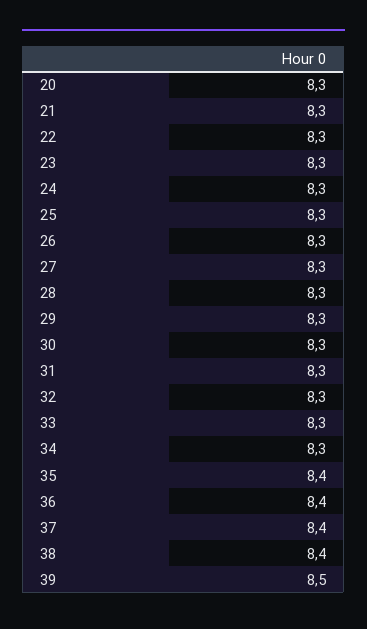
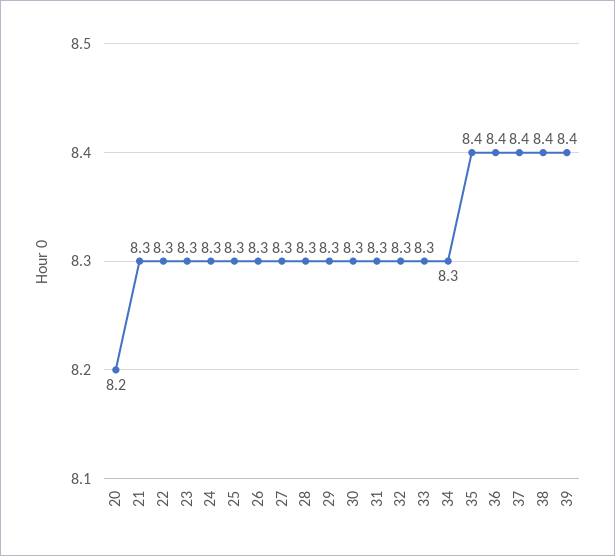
20: 8.3 -> 8.2
39: 8.5 -> 8.4

